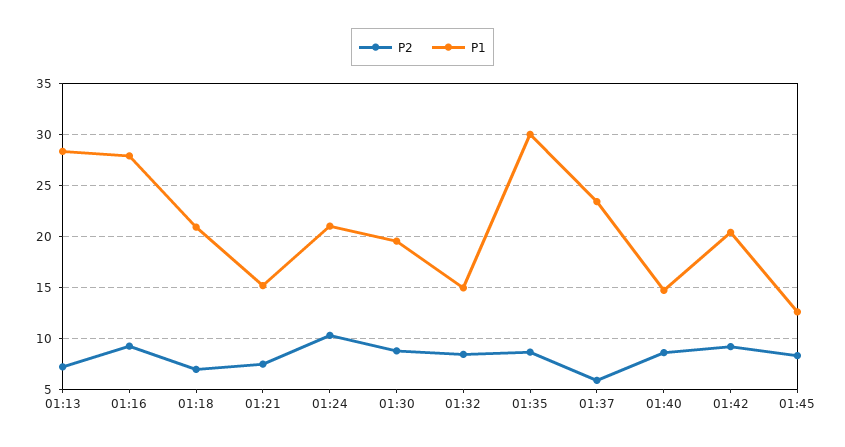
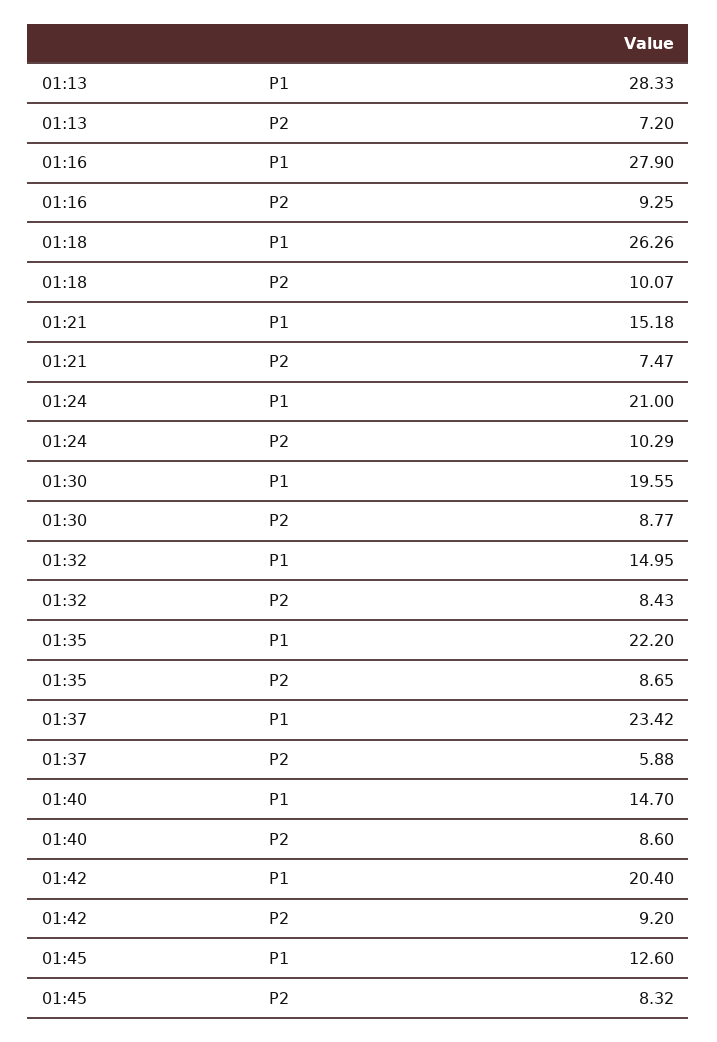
P2, 01:18: 7 -> 10.07
P1, 01:18: 21 -> 26.26
P1, 01:35: 30 -> 22.2

